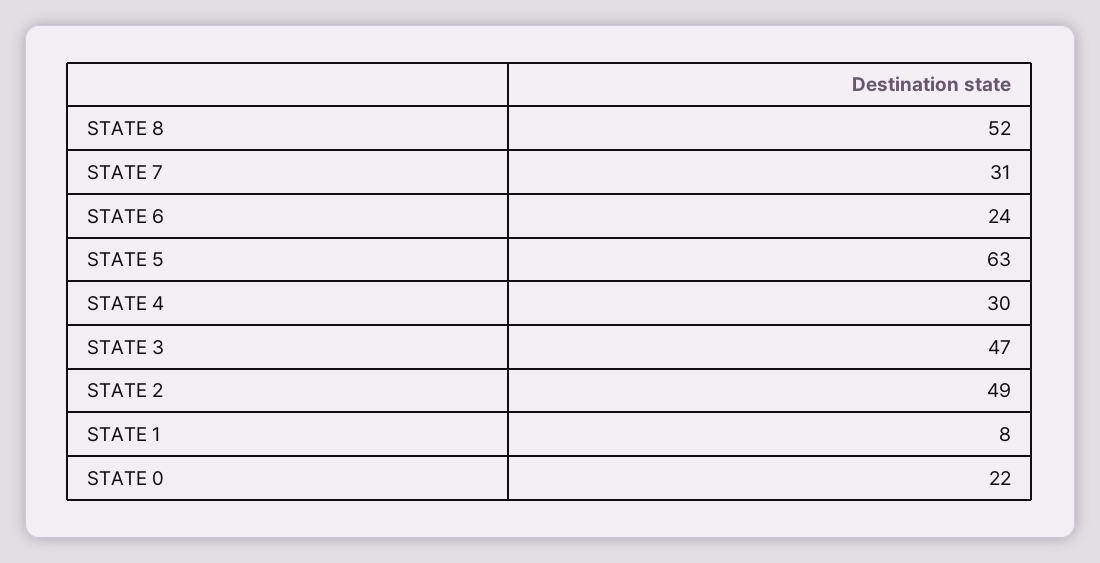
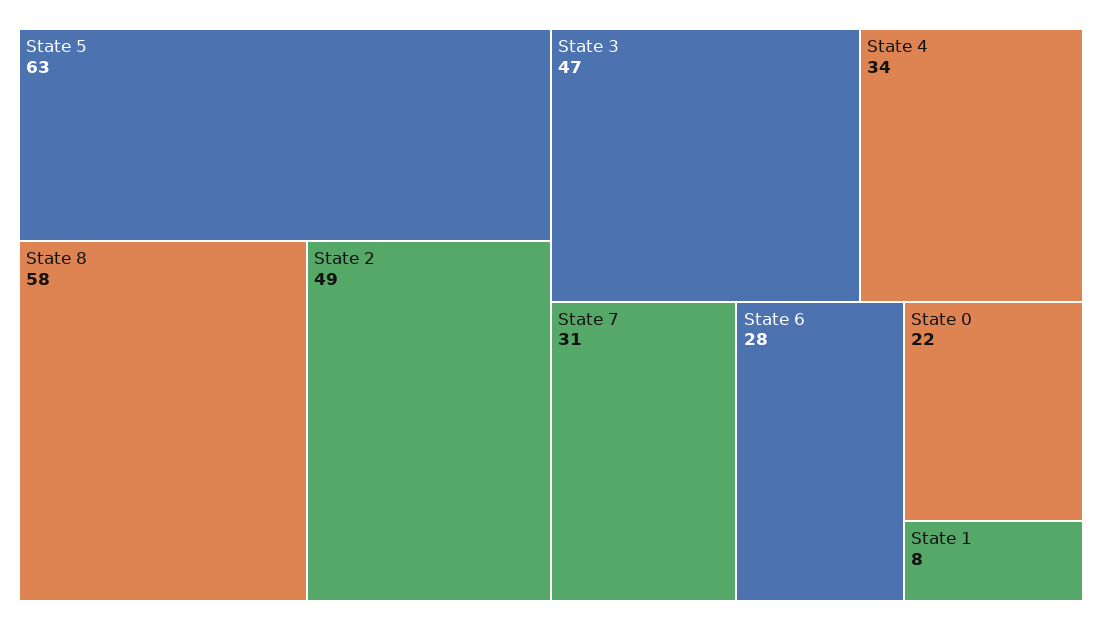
STATE 8: 52 -> 58
STATE 6: 24 -> 28
STATE 4: 30 -> 34

